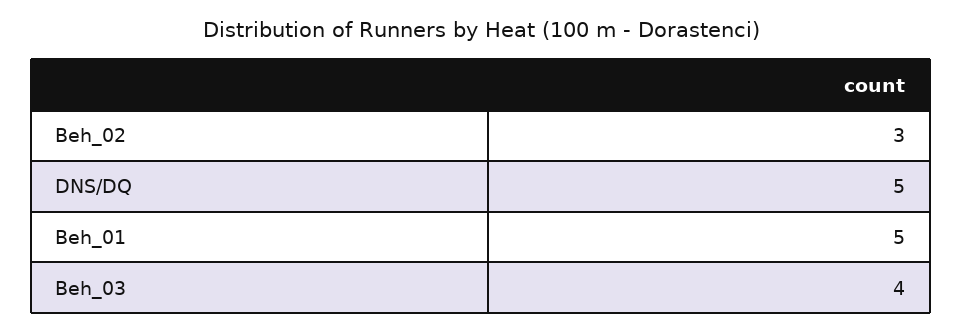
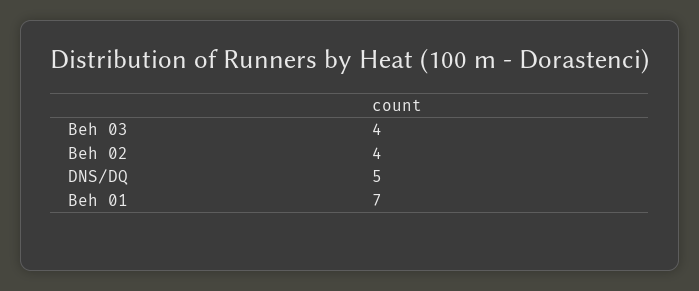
Beh_02: 3 -> 4
Beh_01: 5 -> 7

